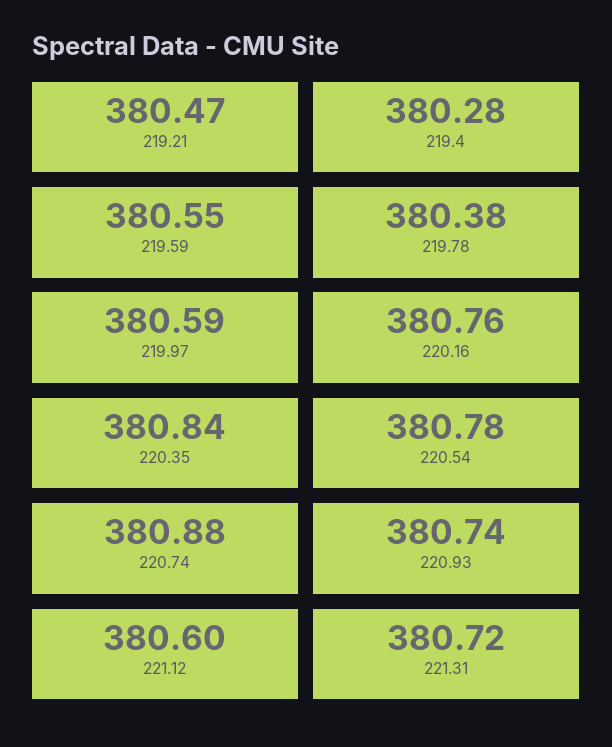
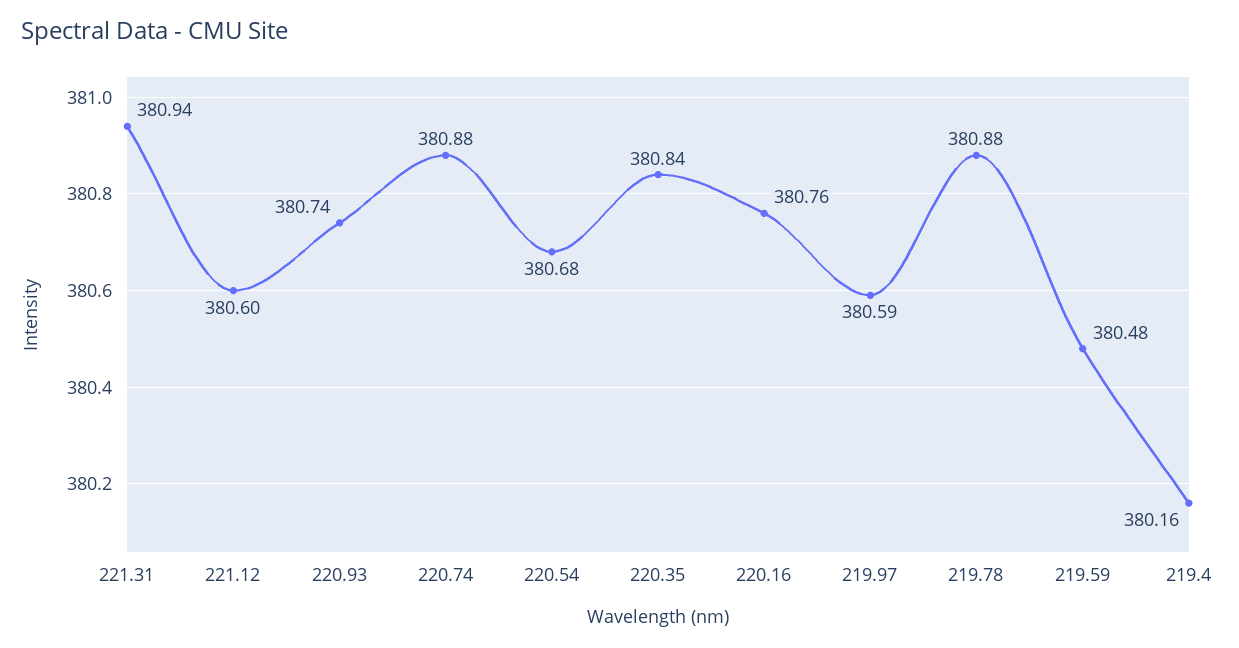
219.21: 380.47 -> none
219.4: 380.28 -> 380.16
219.59: 380.55 -> 380.48
219.78: 380.38 -> 380.88
220.54: 380.78 -> 380.68
221.31: 380.72 -> 380.94

